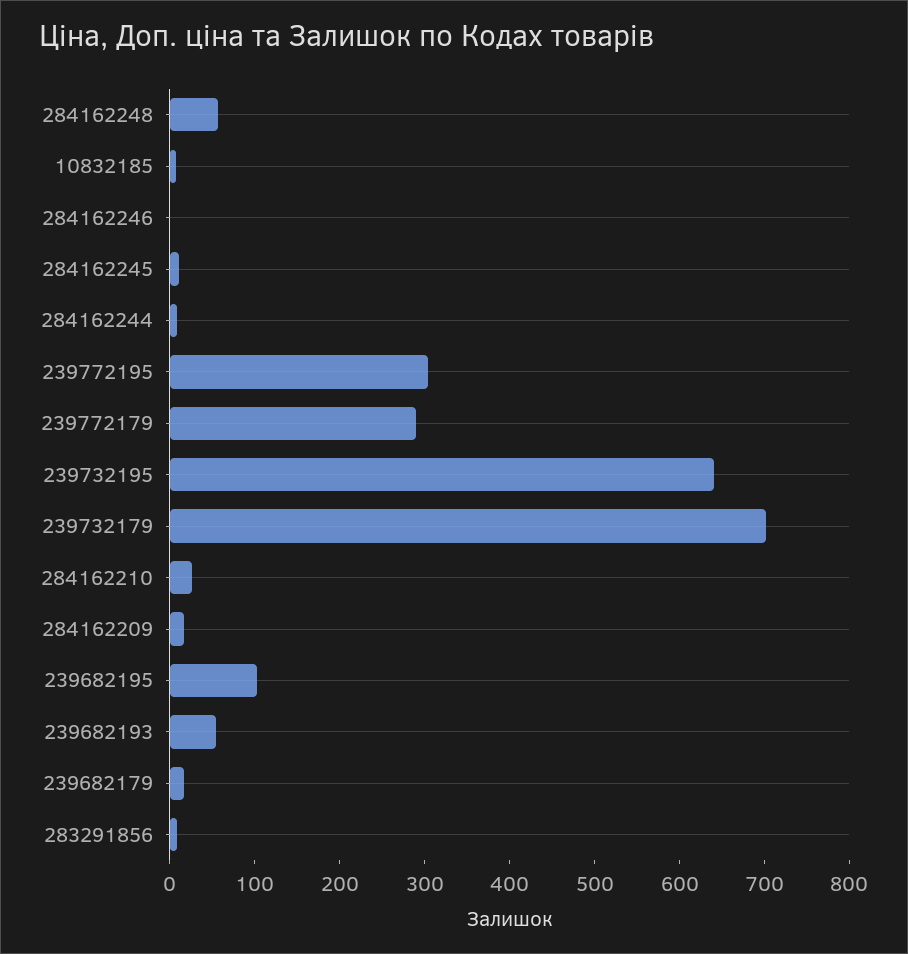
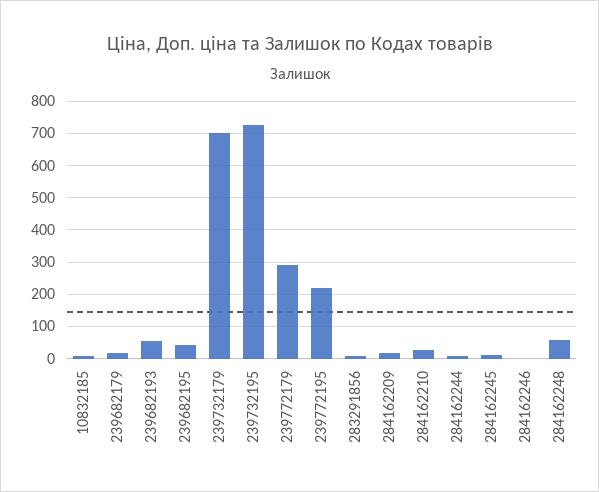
239772195: 300 -> 220
239732195: 640 -> 720
239682195: 100 -> 40

